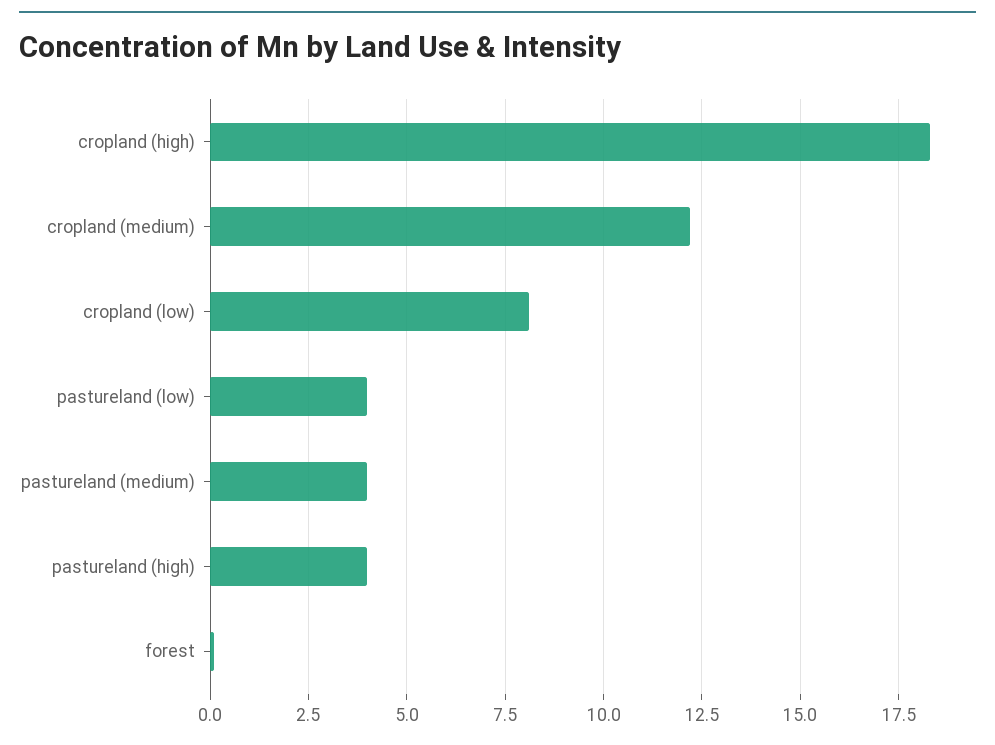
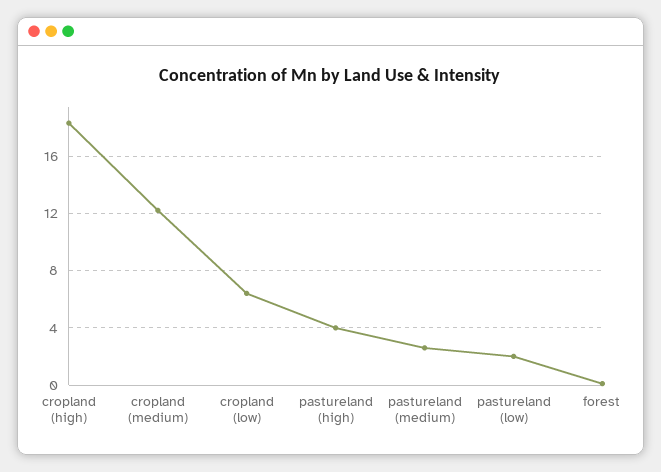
cropland (low): 8 -> 6.5
pastureland (low): 4 -> 2
pastureland (medium): 4 -> 2.5

